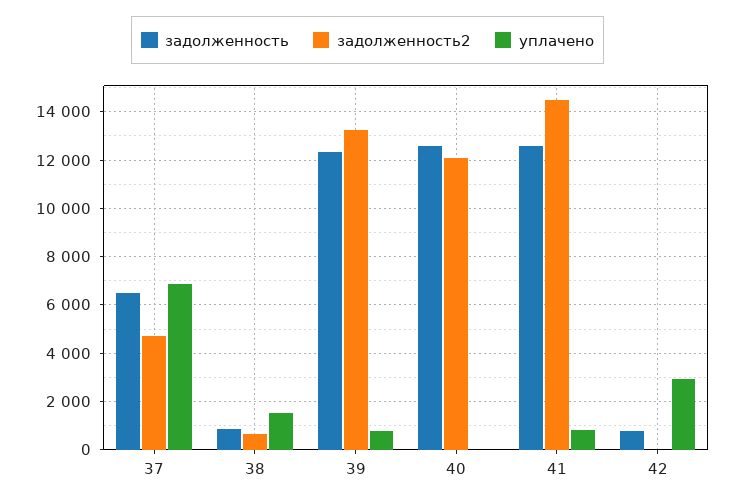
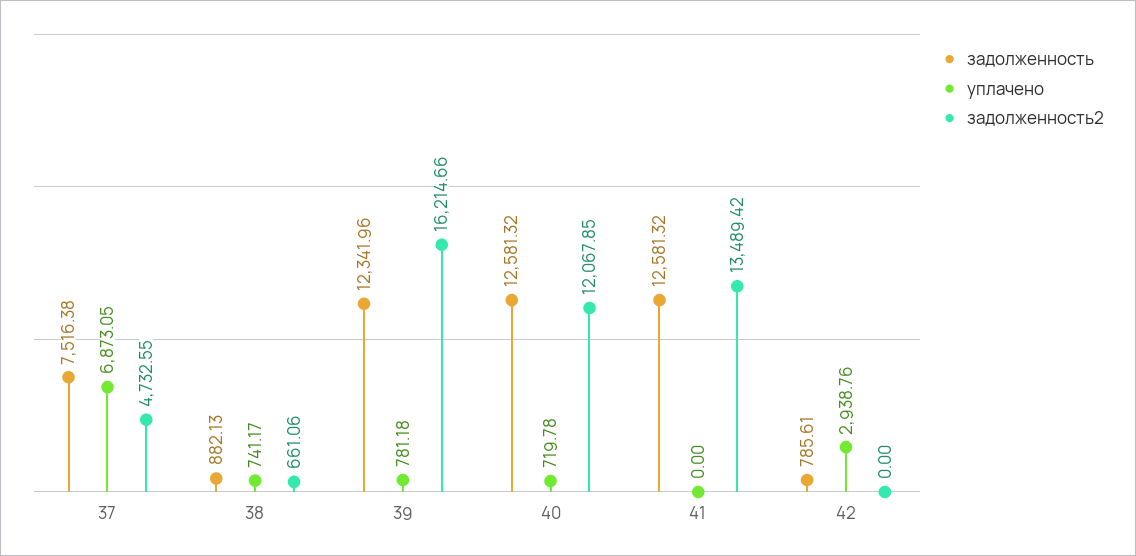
задолженность, 37: 6500 -> 7516.38
уплачено, 38: 1500 -> 741.17
задолженность2, 39: 13250 -> 16214.66
уплачено, 40: 0 -> 719.78
задолженность2, 41: 14500 -> 13489.42
уплачено, 41: 750 -> 0

